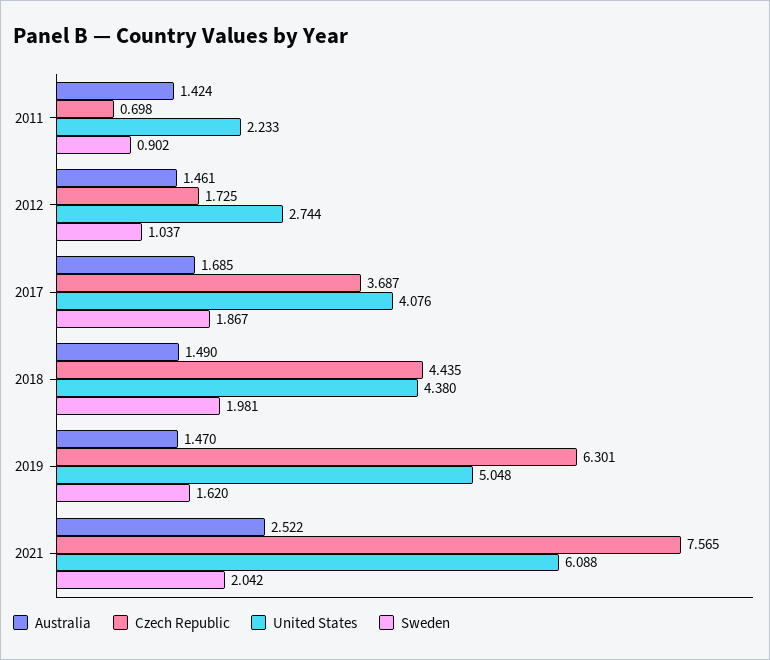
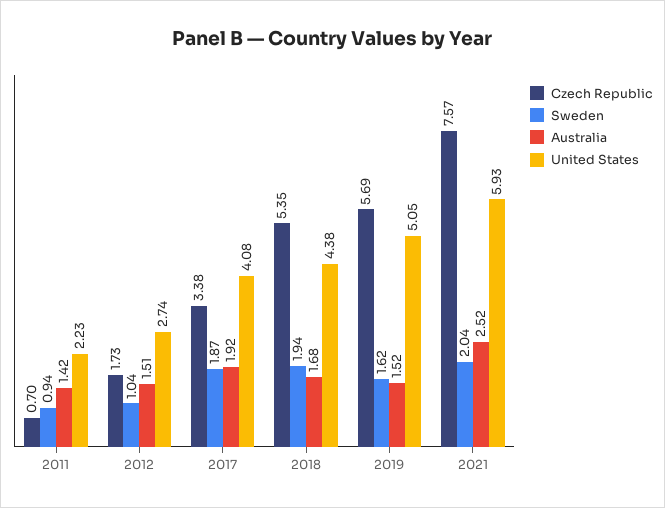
Sweden, 2011: 0.902 -> 0.94
Australia, 2012: 1.461 -> 1.51
Australia, 2017: 1.685 -> 1.92
Czech Republic, 2017: 3.687 -> 3.38
Australia, 2018: 1.49 -> 1.68
Czech Republic, 2018: 4.435 -> 5.35
Sweden, 2018: 1.981 -> 1.94
Australia, 2019: 1.47 -> 1.52
Czech Republic, 2019: 6.301 -> 5.69
United States, 2021: 6.088 -> 5.93

